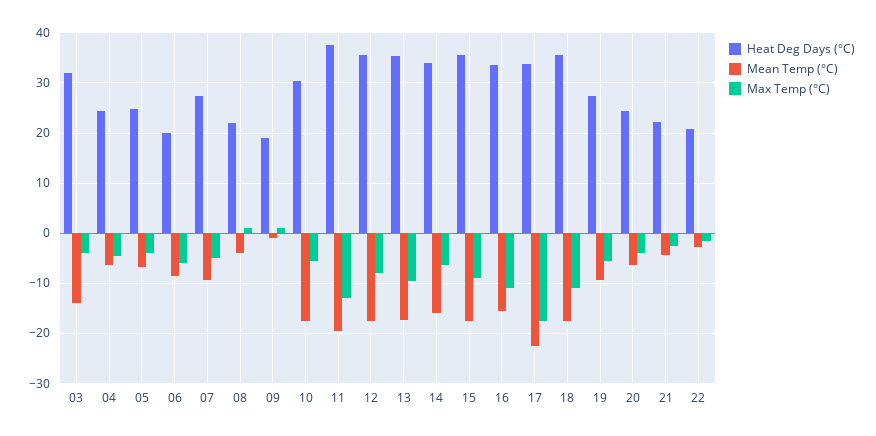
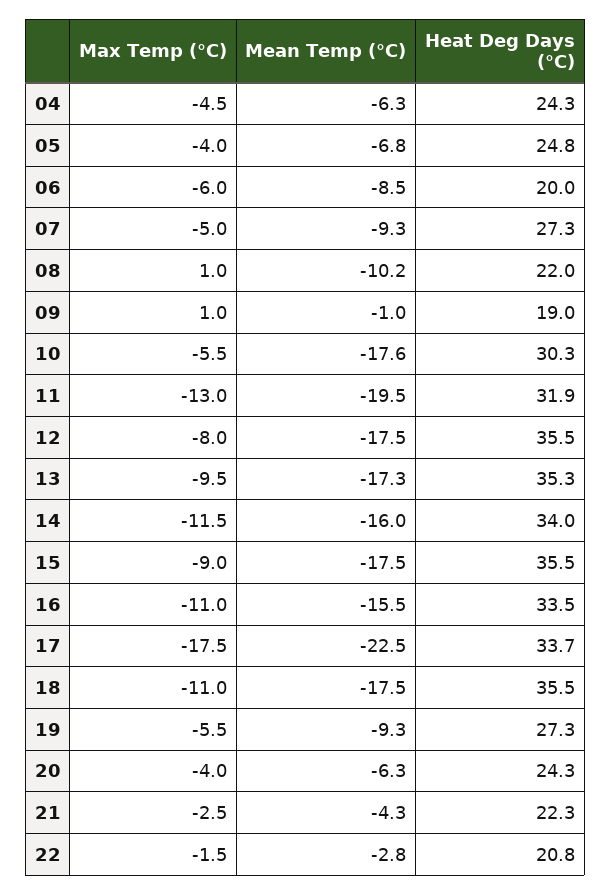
Heat Deg Days (°C), 03: 32 -> none
Mean Temp (°C), 03: -14 -> none
Max Temp (°C), 03: -4 -> none
Mean Temp (°C), 08: -4 -> -10.2
Heat Deg Days (°C), 11: 38 -> 31.9
Max Temp (°C), 14: -6 -> -11.5

